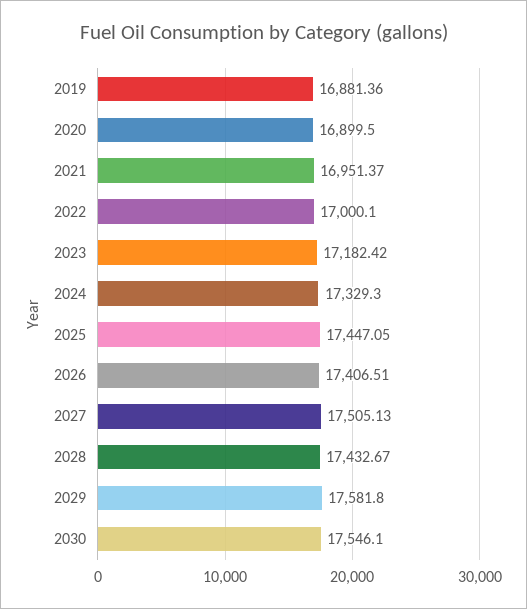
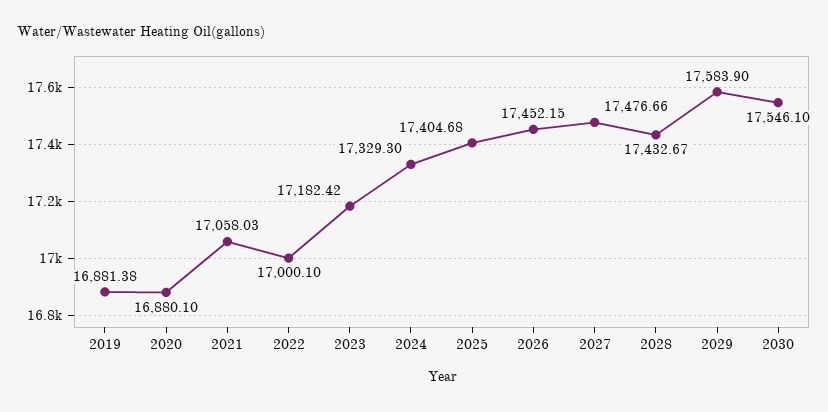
2019: 16881.36 -> 16881.38
2020: 16899.5 -> 16880.1
2021: 16951.37 -> 17058.03
2025: 17447.05 -> 17404.68
2026: 17406.51 -> 17452.15
2027: 17505.13 -> 17476.66
2029: 17581.8 -> 17583.9

